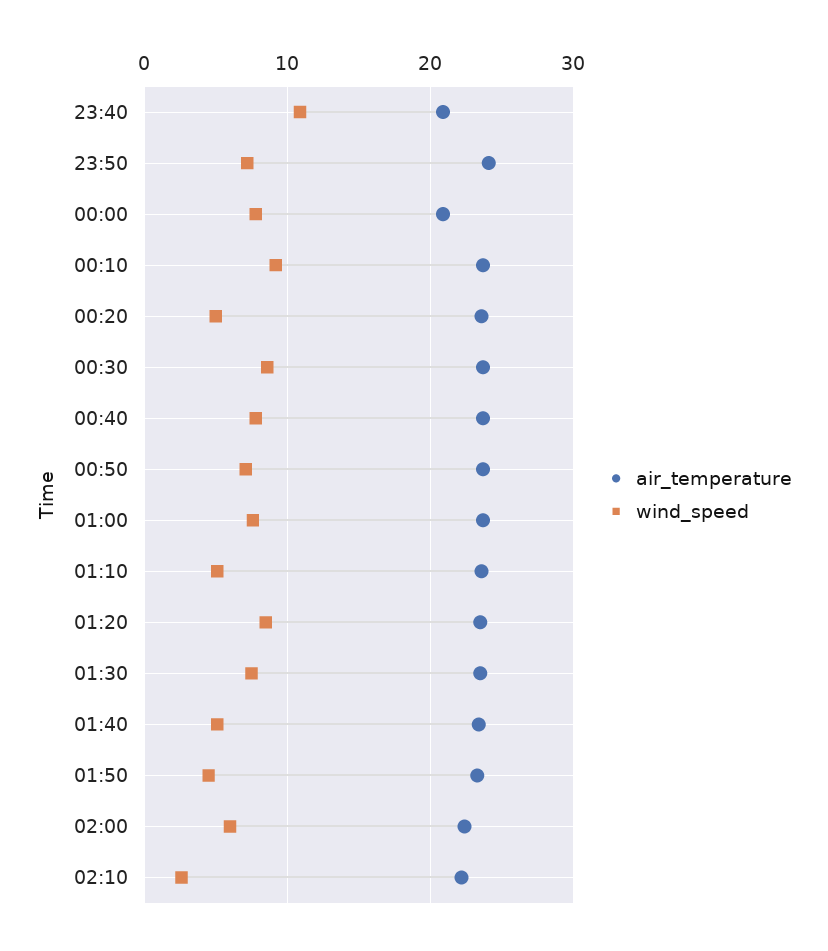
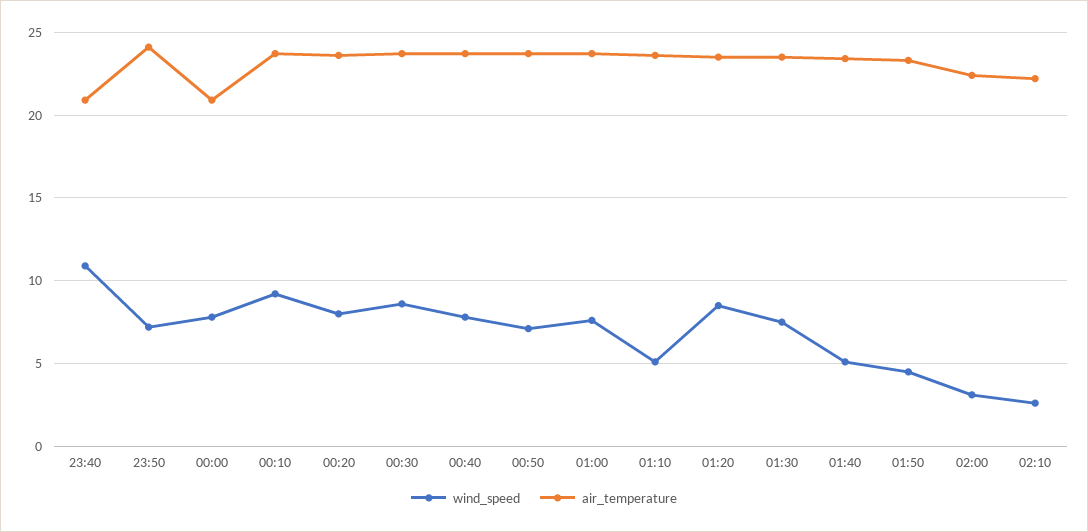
wind_speed, 00:20: 5 -> 8
wind_speed, 02:00: 6 -> 3

